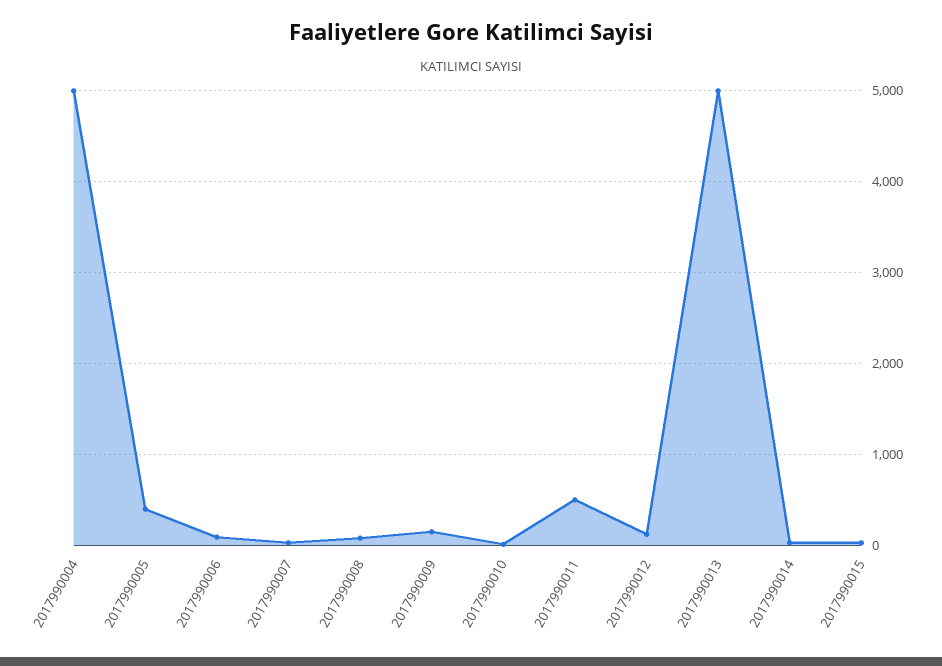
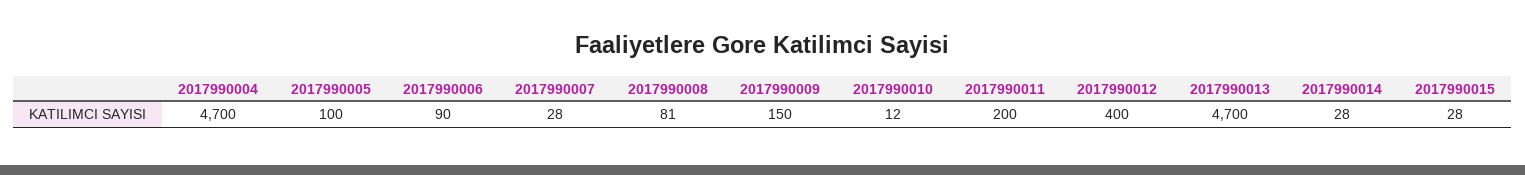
2017990004: 5000 -> 4700
2017990005: 400 -> 100
2017990011: 500 -> 200
2017990012: 100 -> 400
2017990013: 5000 -> 4700

